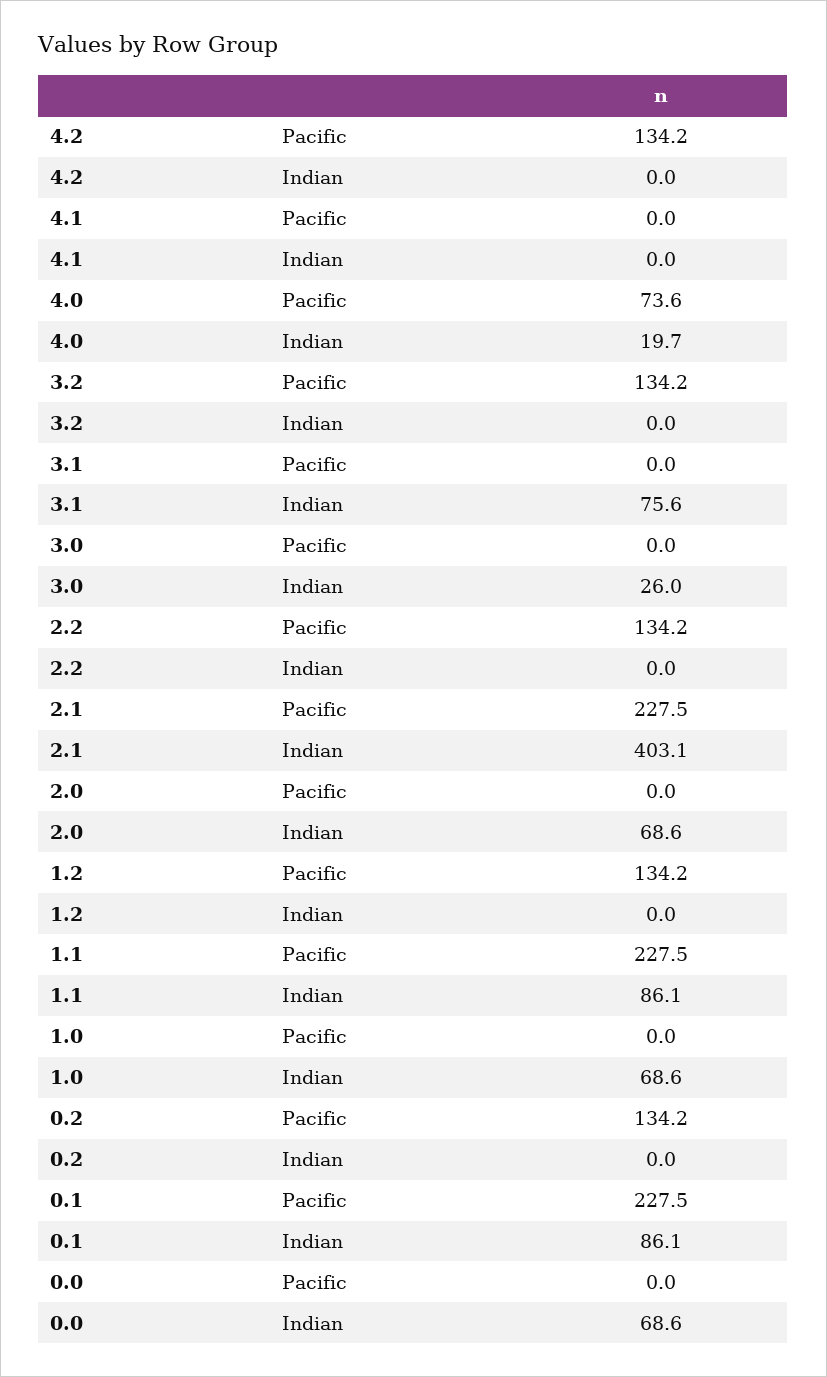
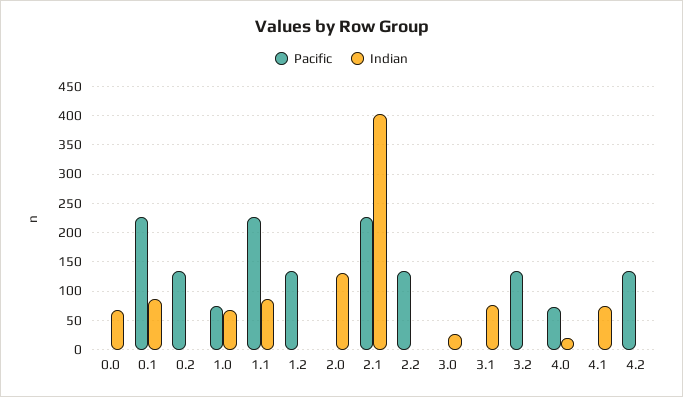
Indian, 4.1: 0 -> 75
Indian, 2.0: 68.6 -> 125
Pacific, 1.0: 0 -> 75

